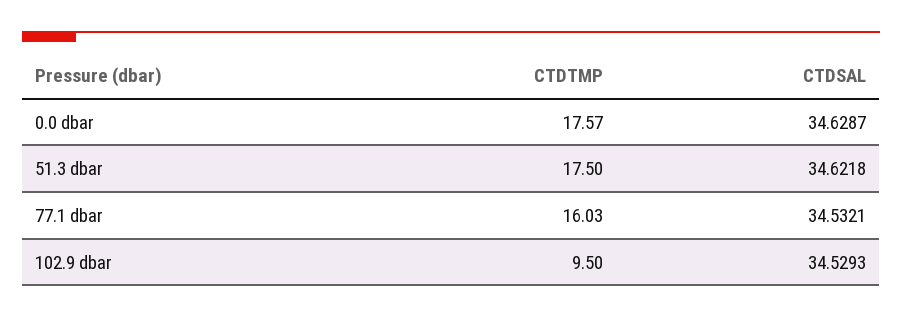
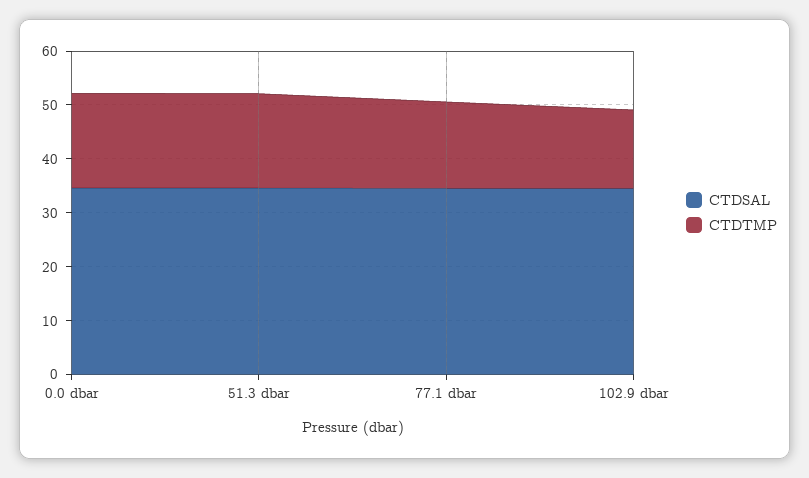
CTDTMP, 102.9 dbar: 9.5 -> 14

